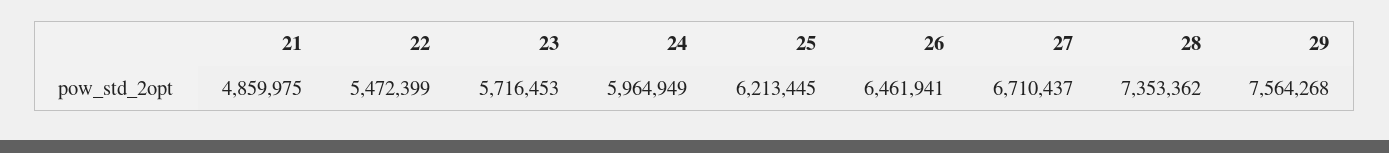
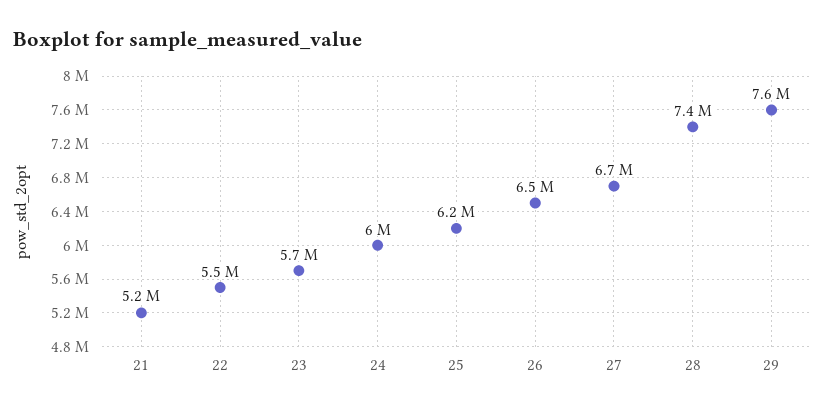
21: 4859975 -> 5200000

